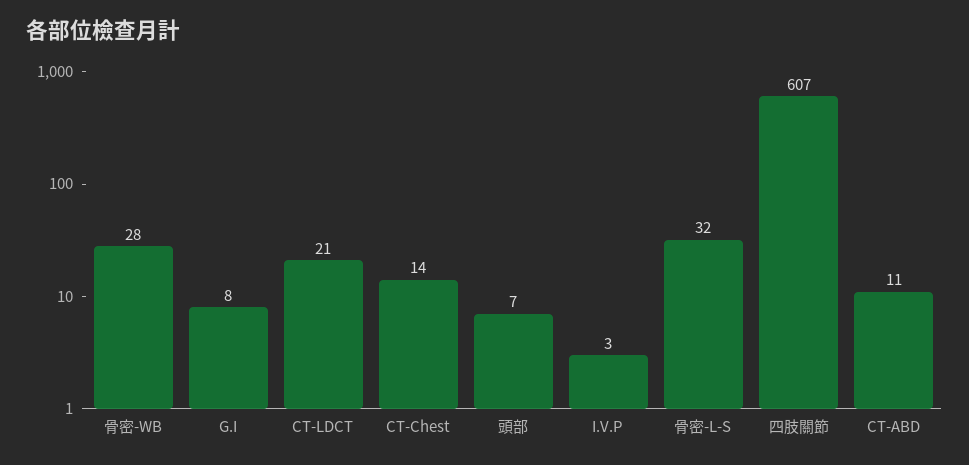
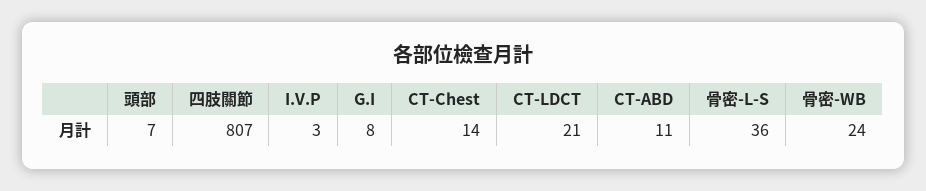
骨密-WB: 28 -> 24
骨密-L-S: 32 -> 36
四肢關節: 607 -> 807

